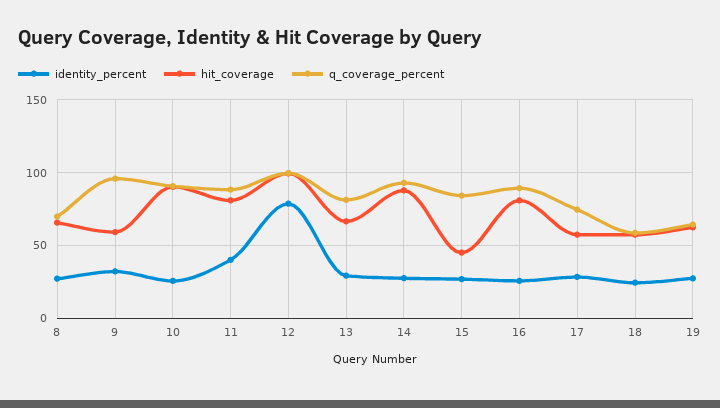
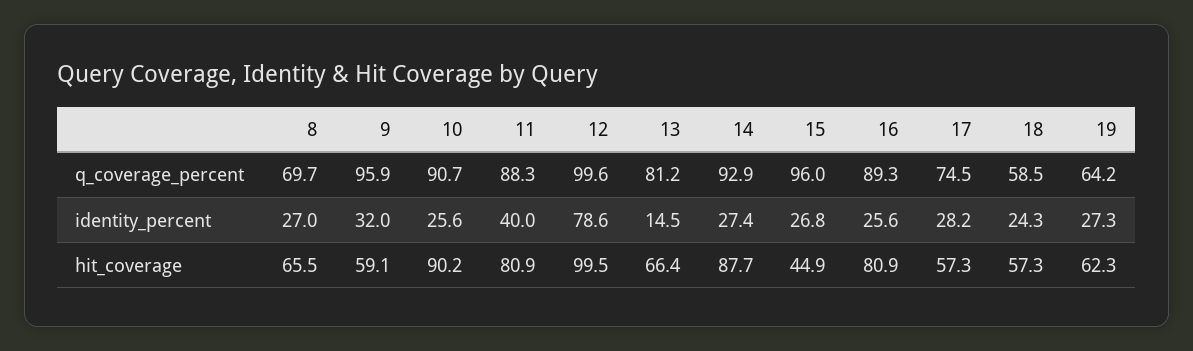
identity_percent, 13: 30 -> 14.5
q_coverage_percent, 15: 85 -> 96

